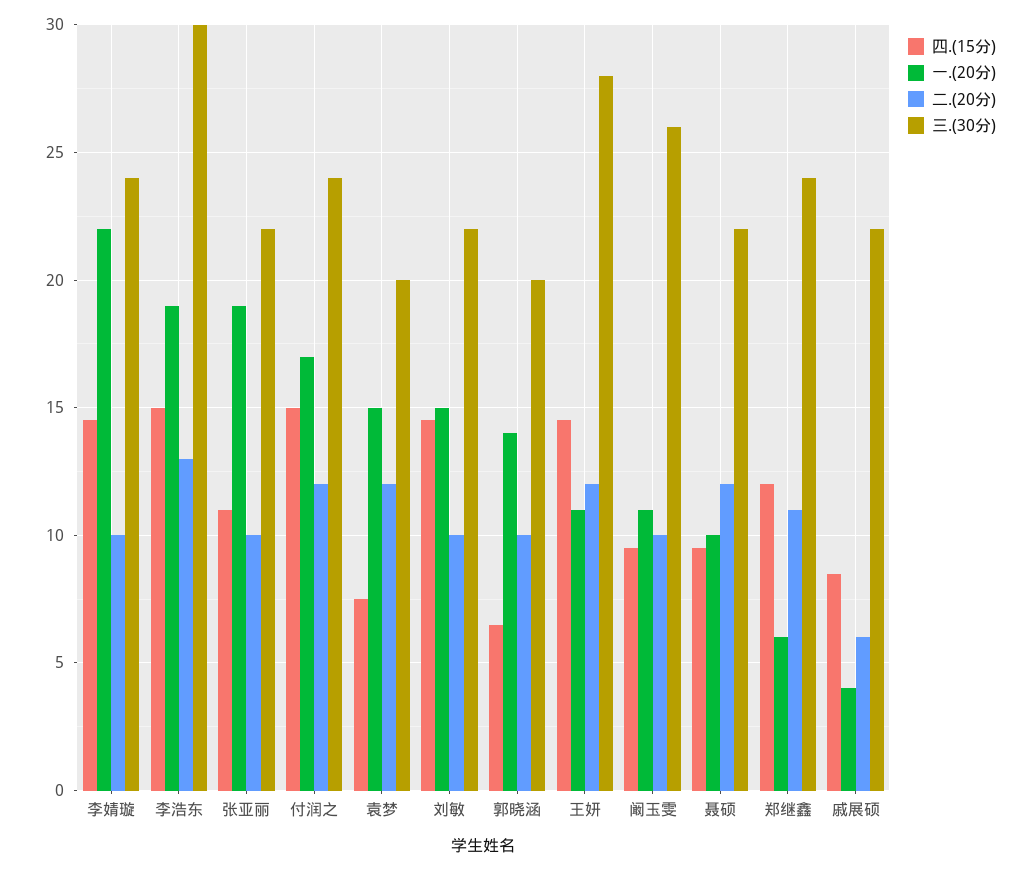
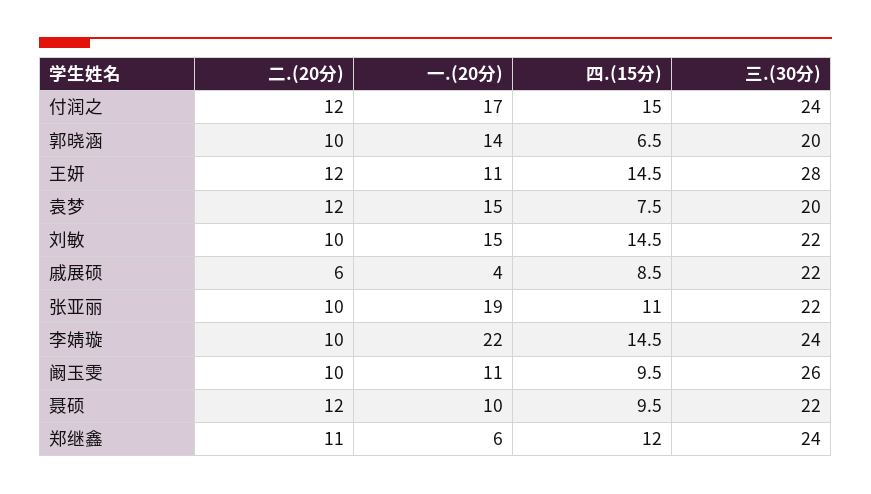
四.(15分), 李浩东: 15 -> none
一.(20分), 李浩东: 19 -> none
二.(20分), 李浩东: 13 -> none
三.(30分), 李浩东: 30 -> none

